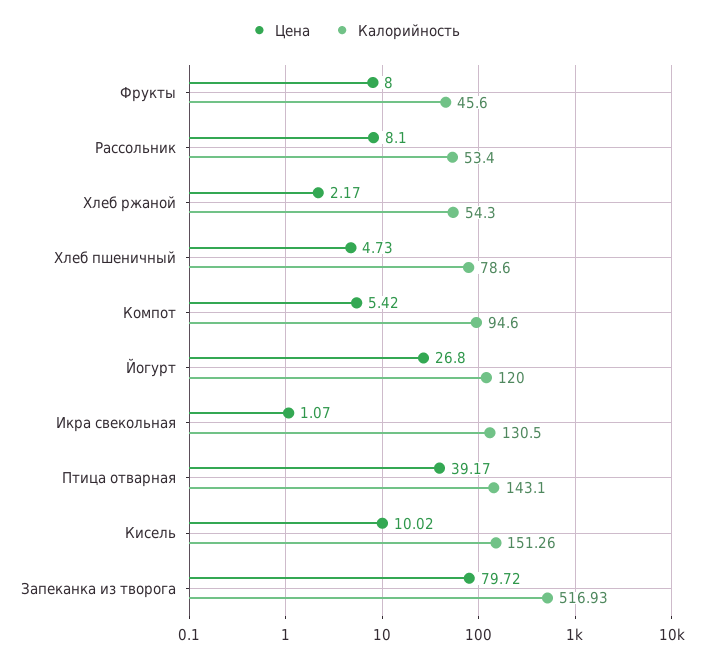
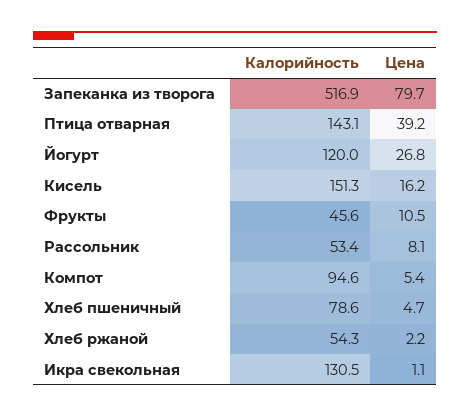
Цена, Фрукты: 8 -> 10.5
Цена, Кисель: 10.02 -> 16.2

